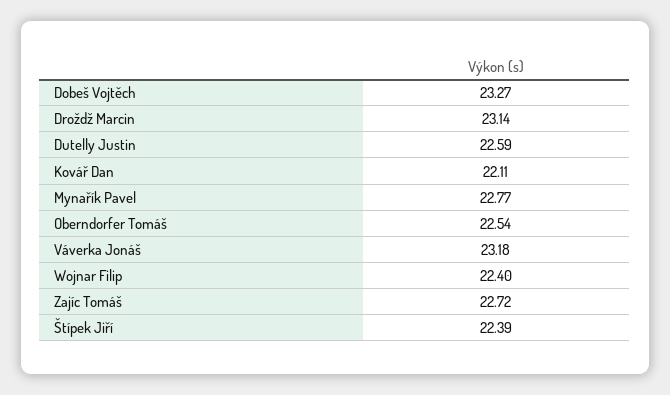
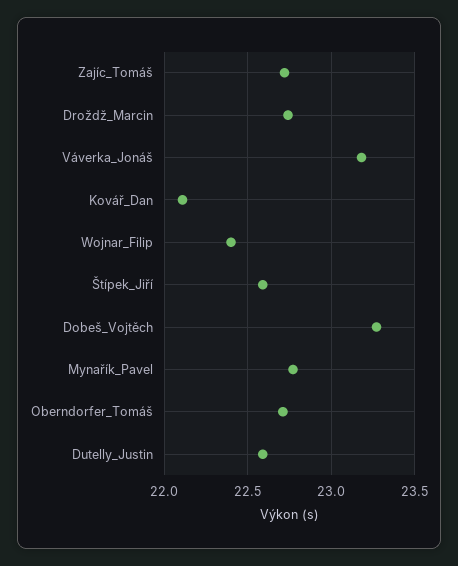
Droždž Marcin: 23.14 -> 22.75
Oberndorfer Tomáš: 22.54 -> 22.7
Štípek Jiří: 22.39 -> 22.6

